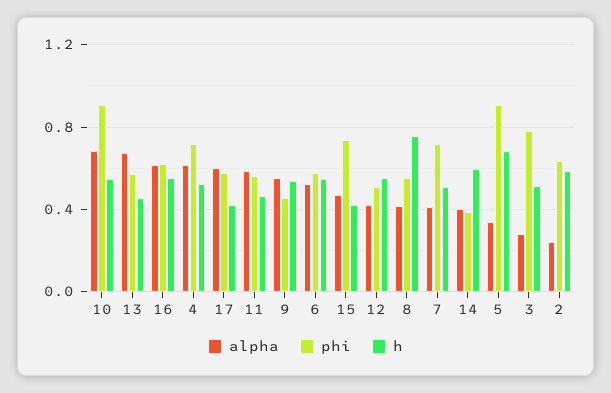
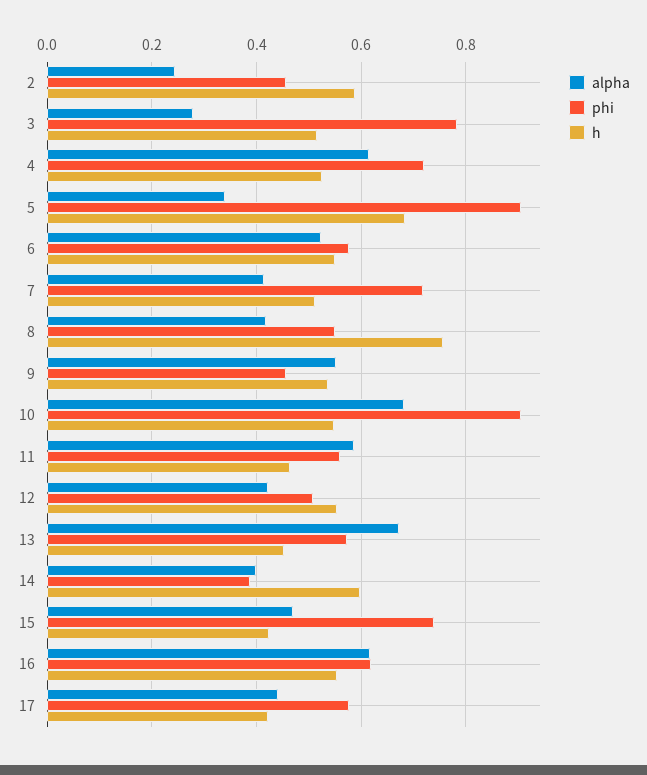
alpha, 17: 0.6 -> 0.44
phi, 2: 0.65 -> 0.46

